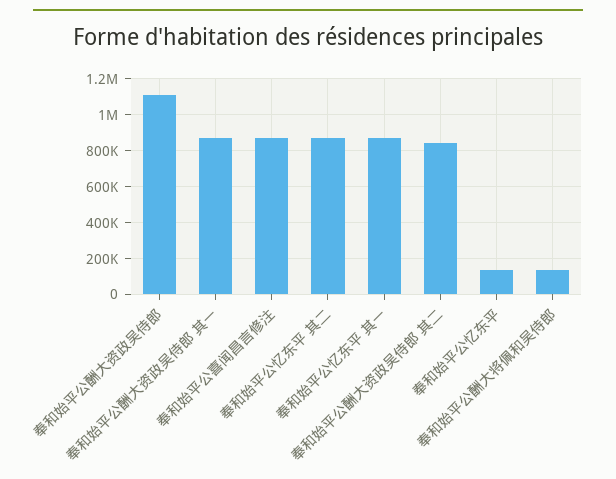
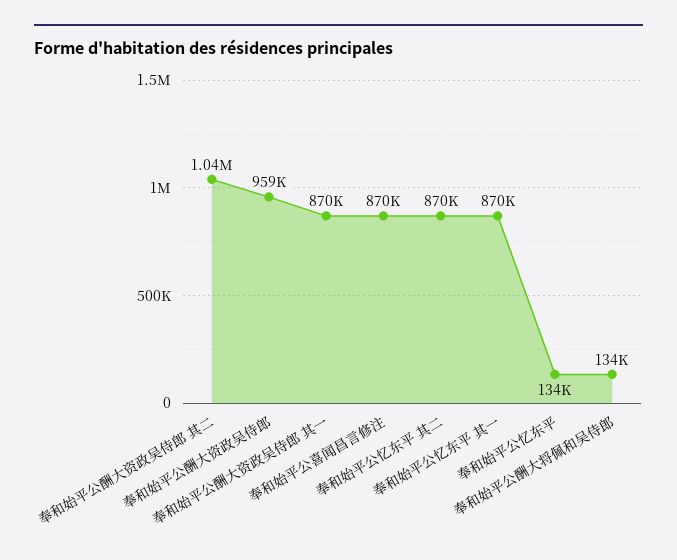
奉和始平公酬大资政吴侍郎: 1100000 -> 959000
奉和始平公酬大资政吴侍郎 其二: 850000 -> 1040000

